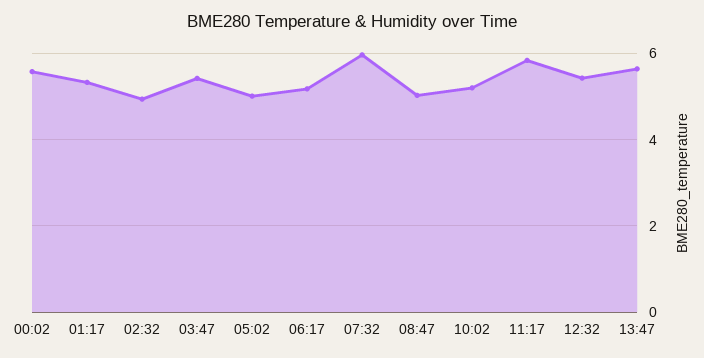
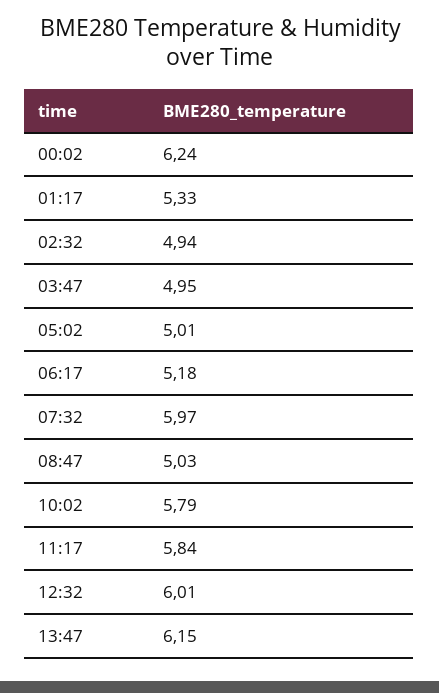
00:02: 5.6 -> 6.24
03:47: 5.4 -> 4.95
10:02: 5.2 -> 5.79
12:32: 5.4 -> 6.01
13:47: 5.6 -> 6.15

